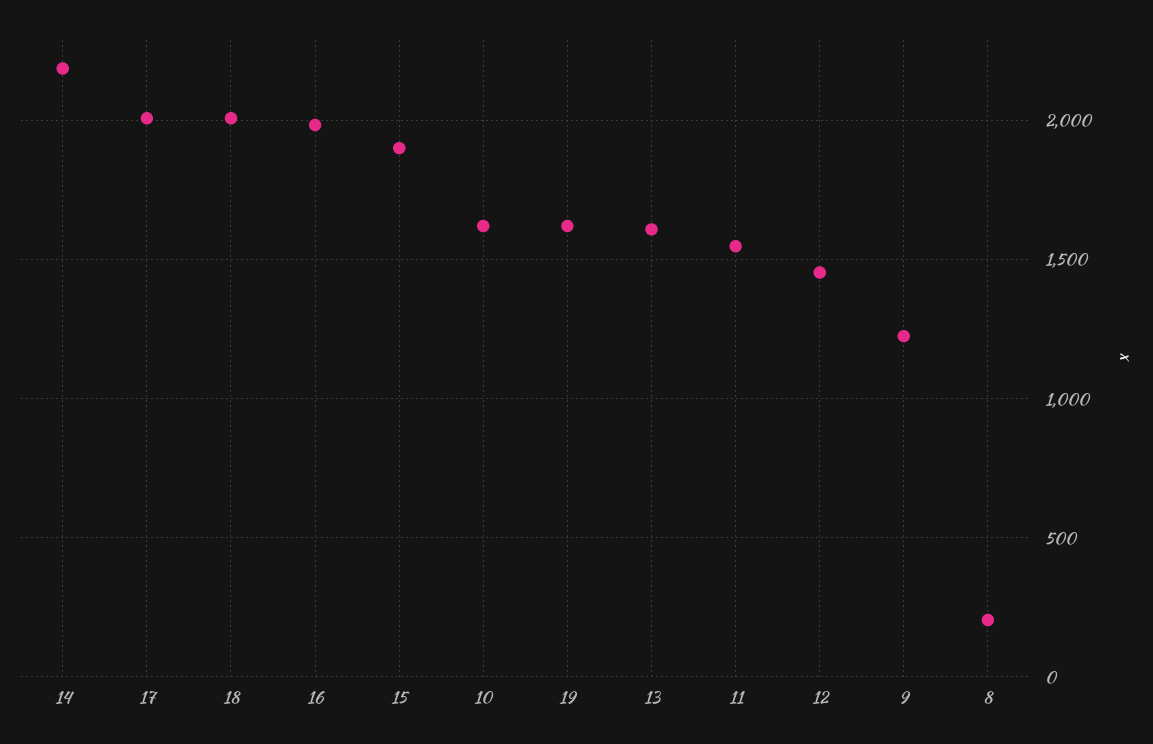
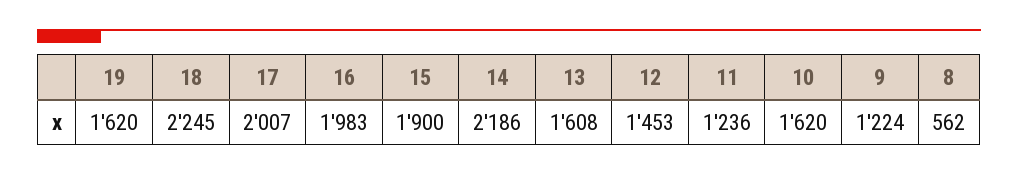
18: 2000 -> 2245
11: 1550 -> 1236
8: 200 -> 562

